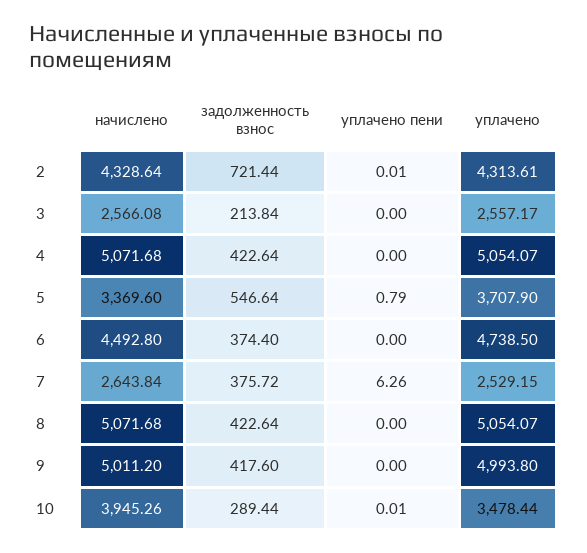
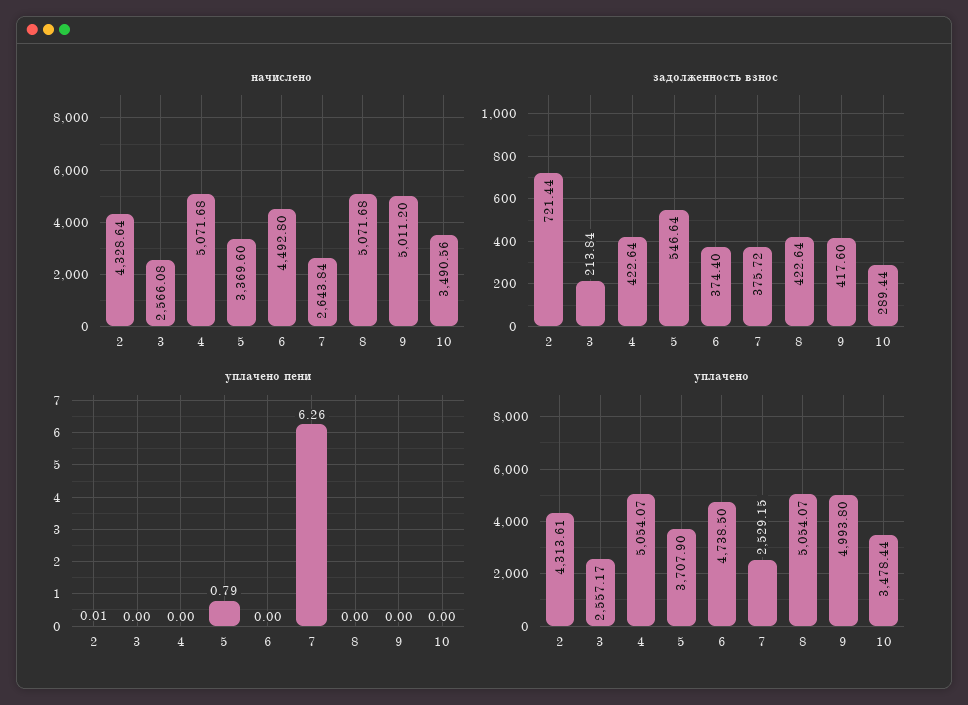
начислено, 10: 3945.26 -> 3490.56
уплачено пени, 10: 0.01 -> 0

